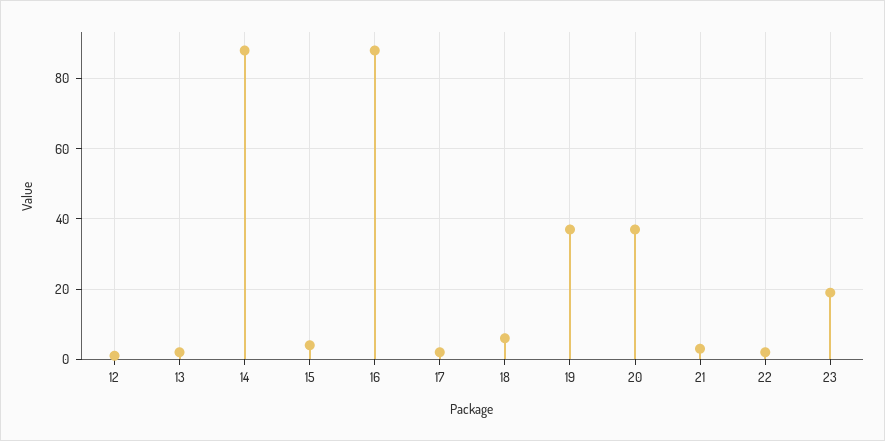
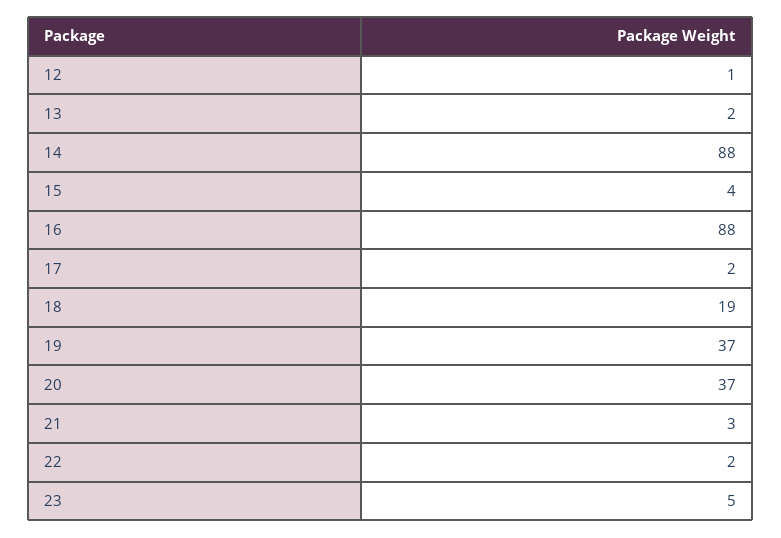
18: 5 -> 19
23: 20 -> 5

